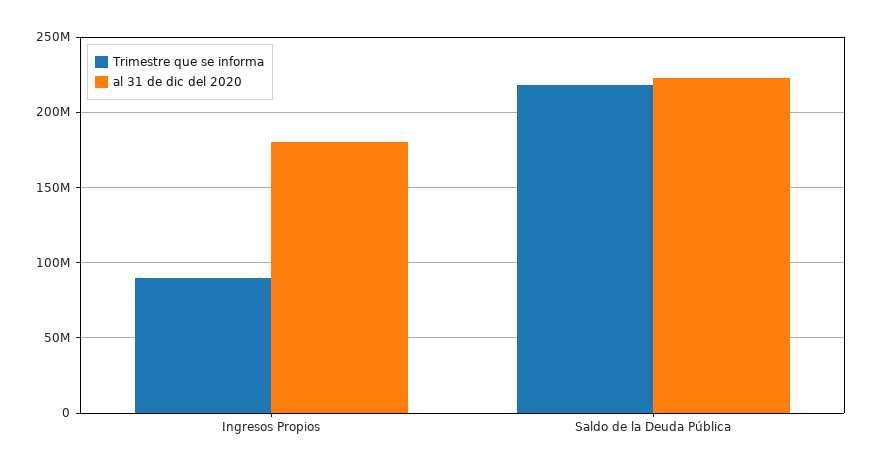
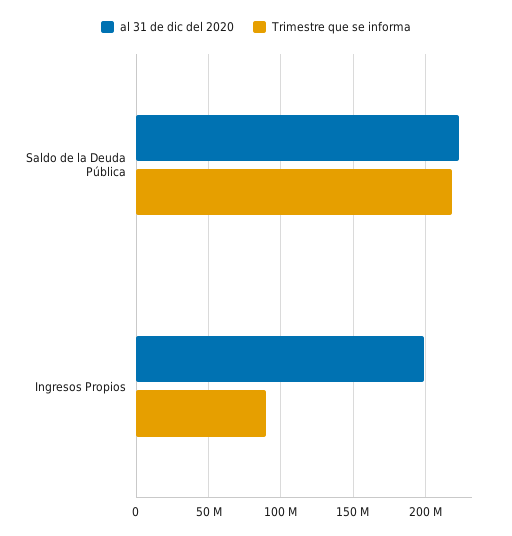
al 31 de dic del 2020, Ingresos Propios: 180000000 -> 200000000

